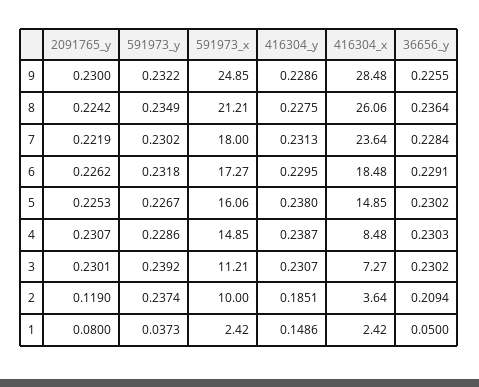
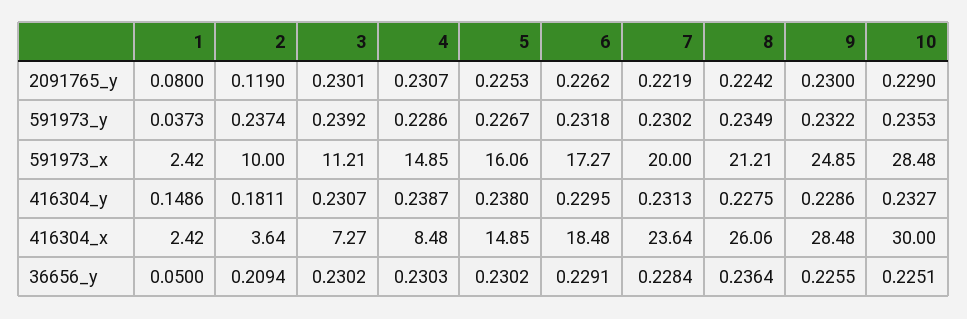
591973_x, 7: 18 -> 20
416304_y, 2: 0.1851 -> 0.1811
2091765_y, 10: none -> 0.229
591973_y, 10: none -> 0.2353
591973_x, 10: none -> 28.48
416304_y, 10: none -> 0.2327
416304_x, 10: none -> 30
36656_y, 10: none -> 0.2251

